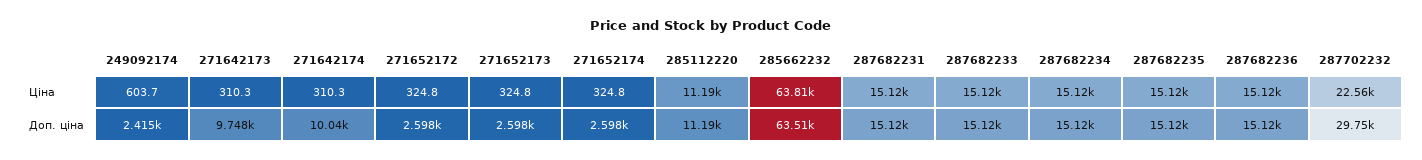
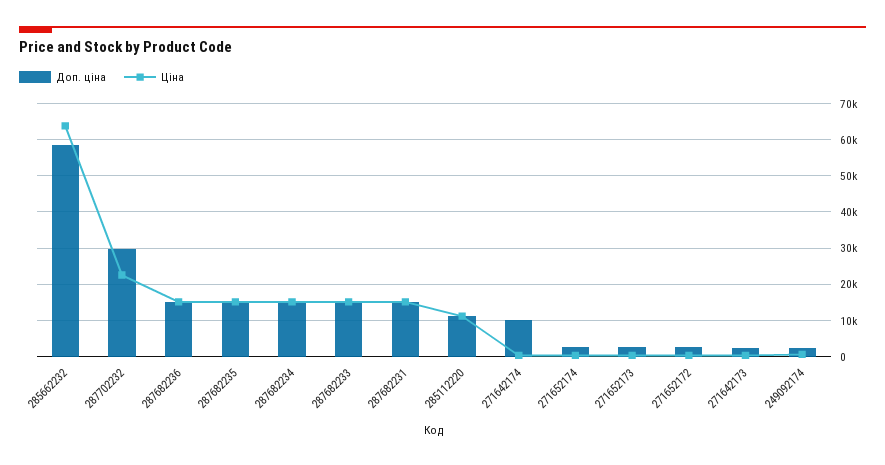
Доп. ціна, 271642173: 9748 -> 2000
Доп. ціна, 285662232: 63510 -> 58000

